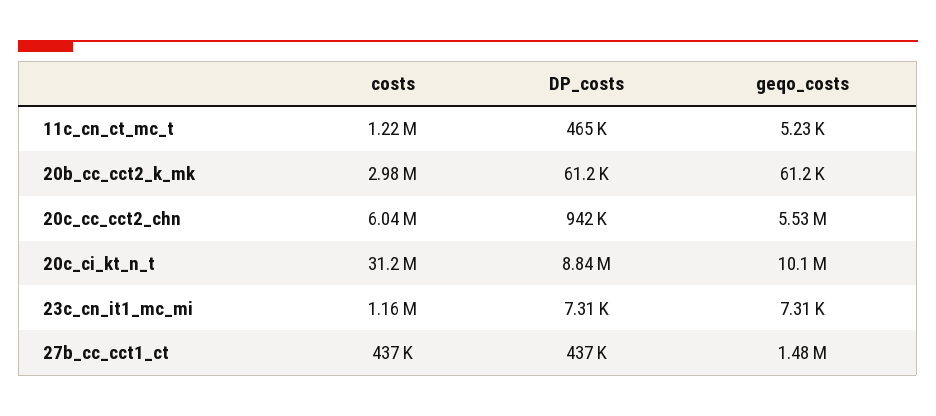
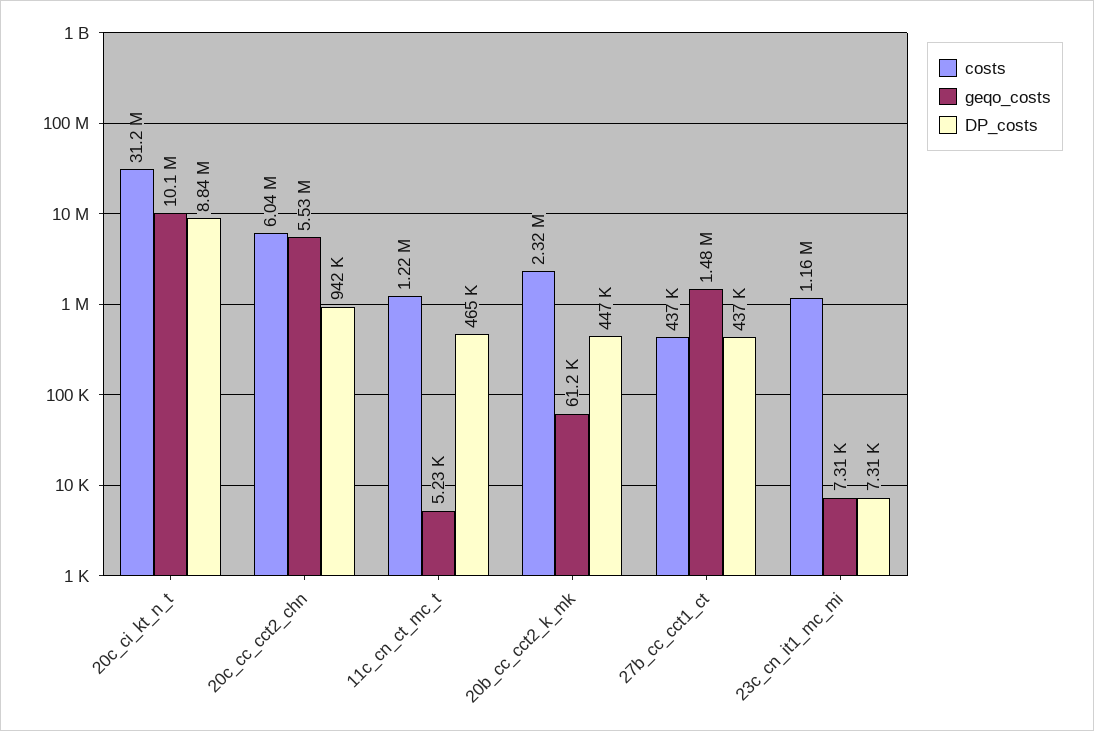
costs, 20b_cc_cct2_k_mk: 2980000 -> 2320000
DP_costs, 20b_cc_cct2_k_mk: 61200 -> 447000

